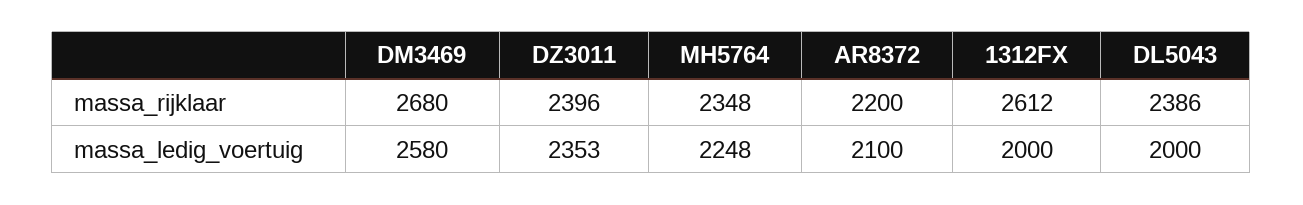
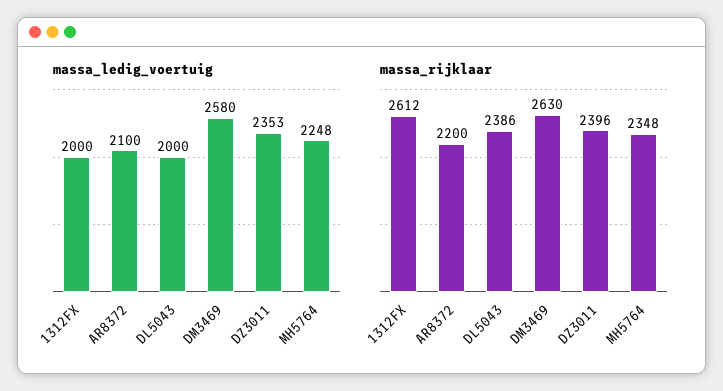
massa_rijklaar, DM3469: 2680 -> 2630

